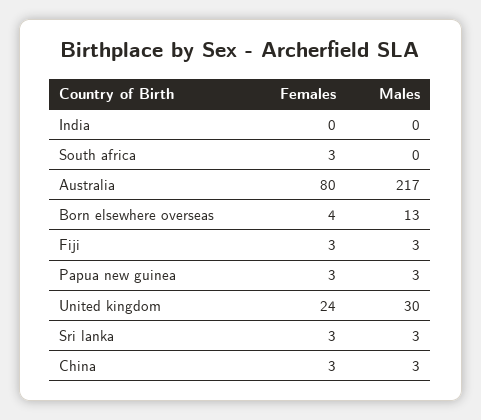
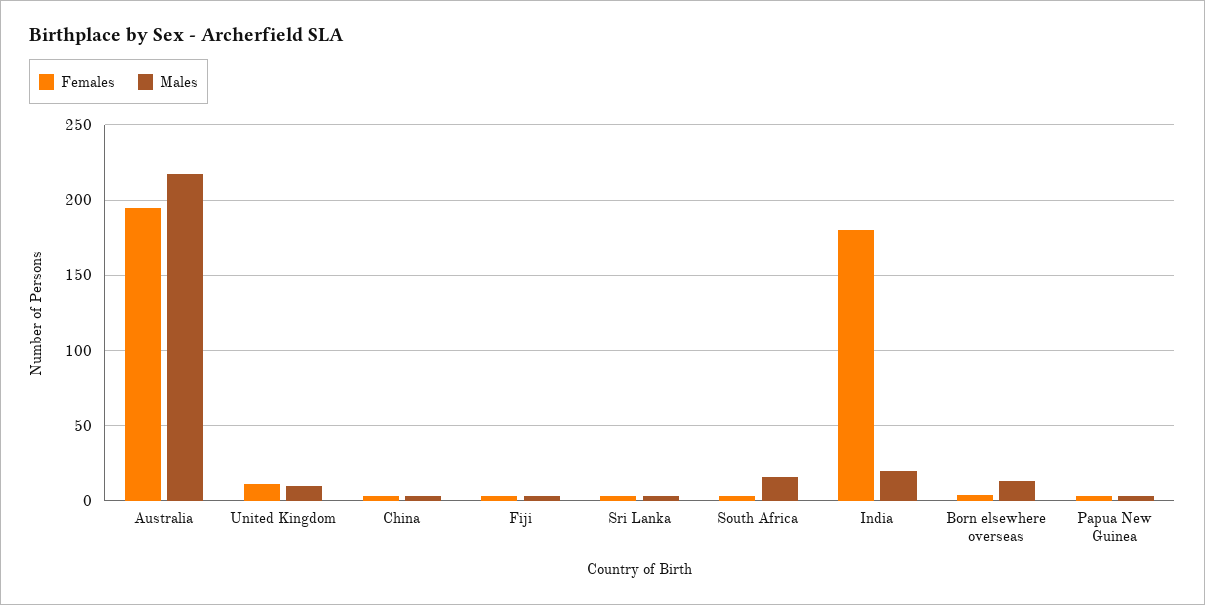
Females, India: 0 -> 180
Males, India: 0 -> 20
Males, South africa: 0 -> 15
Females, Australia: 80 -> 195
Females, United kingdom: 24 -> 10
Males, United kingdom: 30 -> 10

